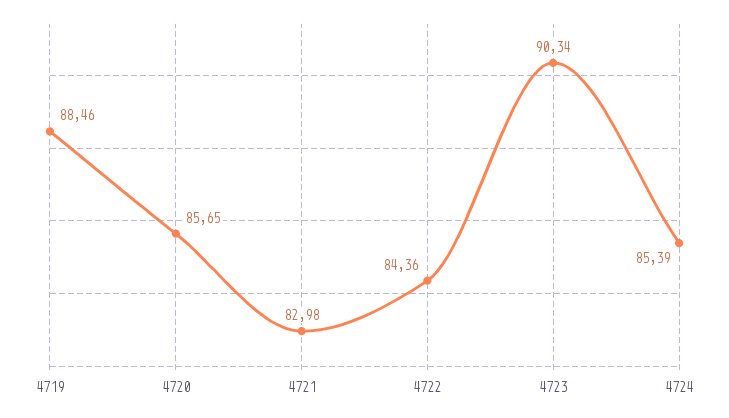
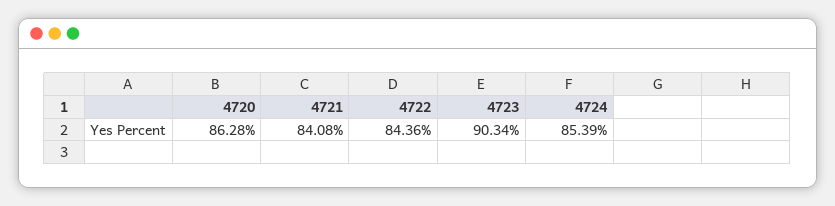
4719: 88.46 -> none
4720: 85.65 -> 86.28
4721: 82.98 -> 84.08

